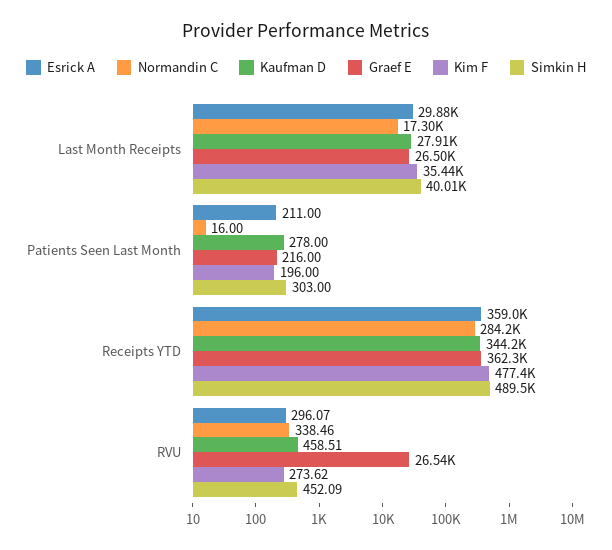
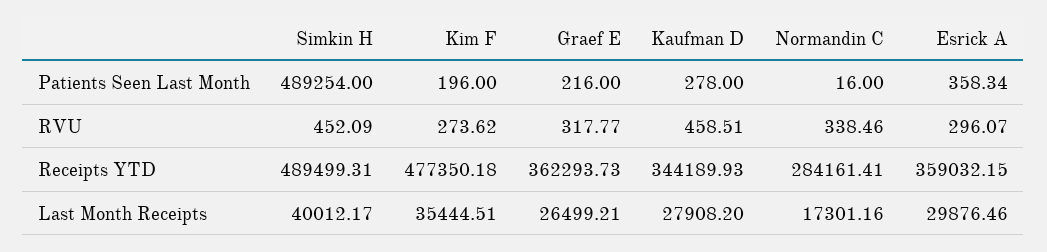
Esrick A, Patients Seen Last Month: 211 -> 358.34
Simkin H, Patients Seen Last Month: 303 -> 489254
Graef E, RVU: 26540 -> 317.77

